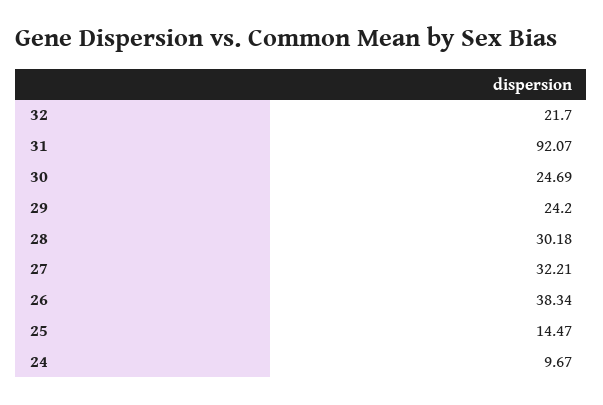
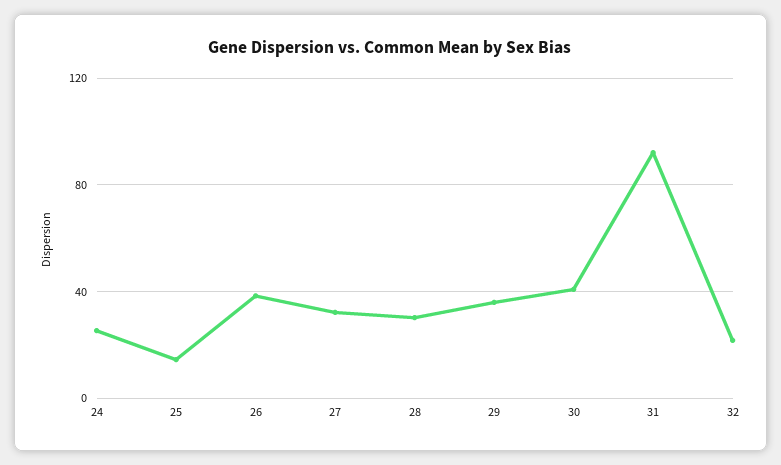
30: 24.69 -> 40
29: 24.2 -> 35
24: 9.67 -> 25

